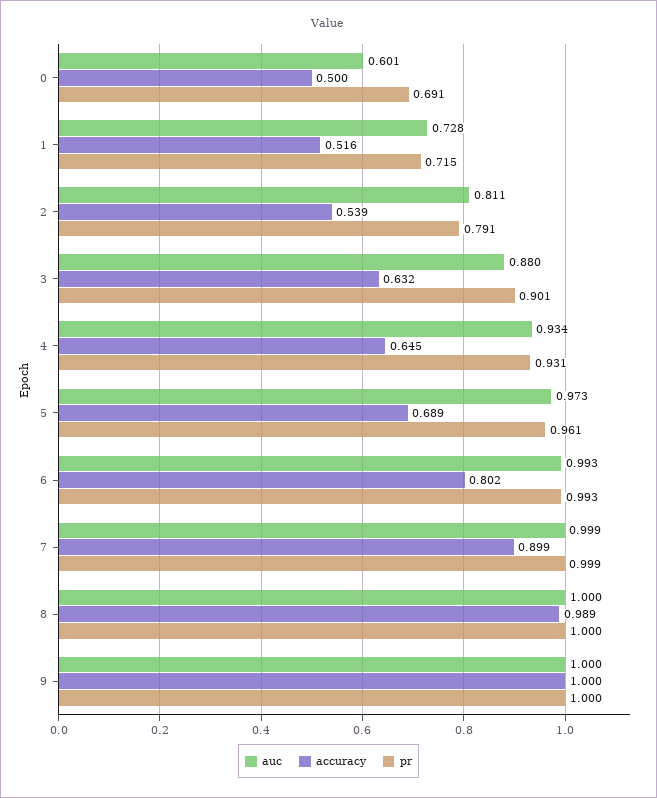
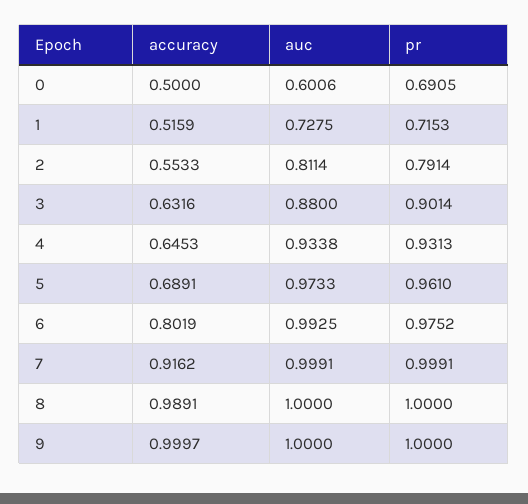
accuracy, 2: 0.539 -> 0.5533
pr, 6: 0.993 -> 0.9752
accuracy, 7: 0.899 -> 0.9162

